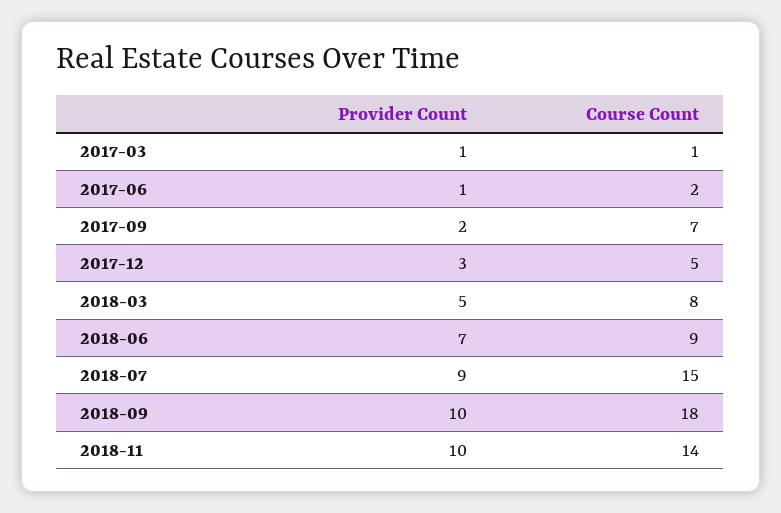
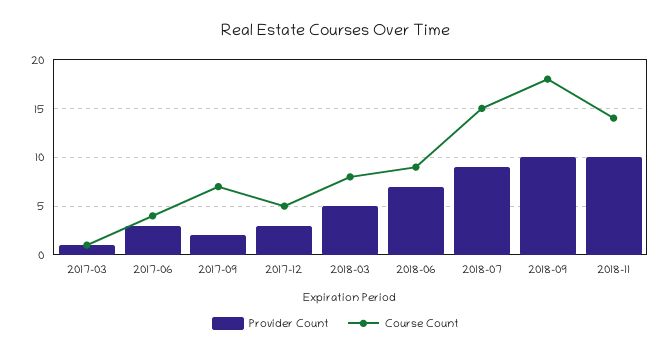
Provider Count, 2017-06: 1 -> 3
Course Count, 2017-06: 2 -> 4

